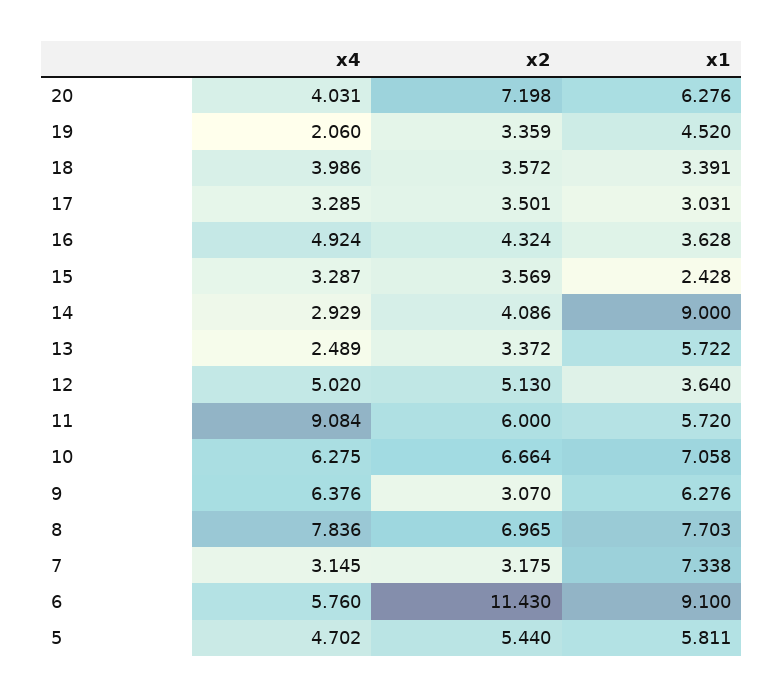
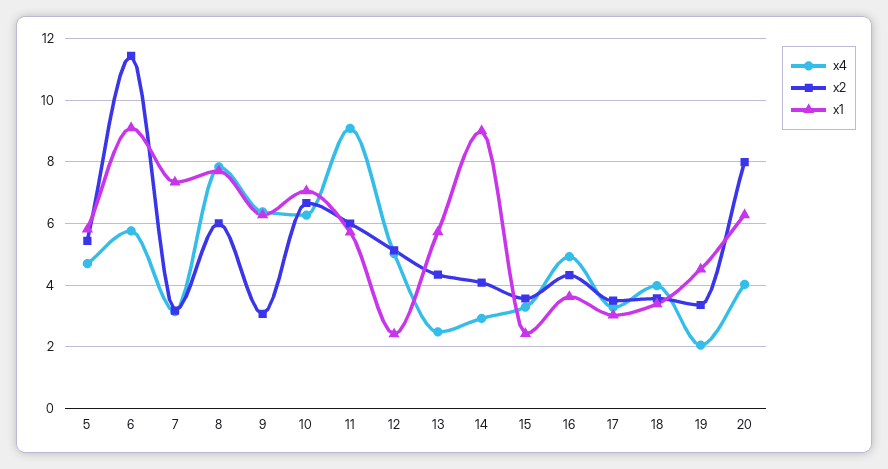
x2, 20: 7.198 -> 8
x2, 13: 3.372 -> 4.4
x1, 12: 3.64 -> 2.4
x2, 8: 6.965 -> 6

